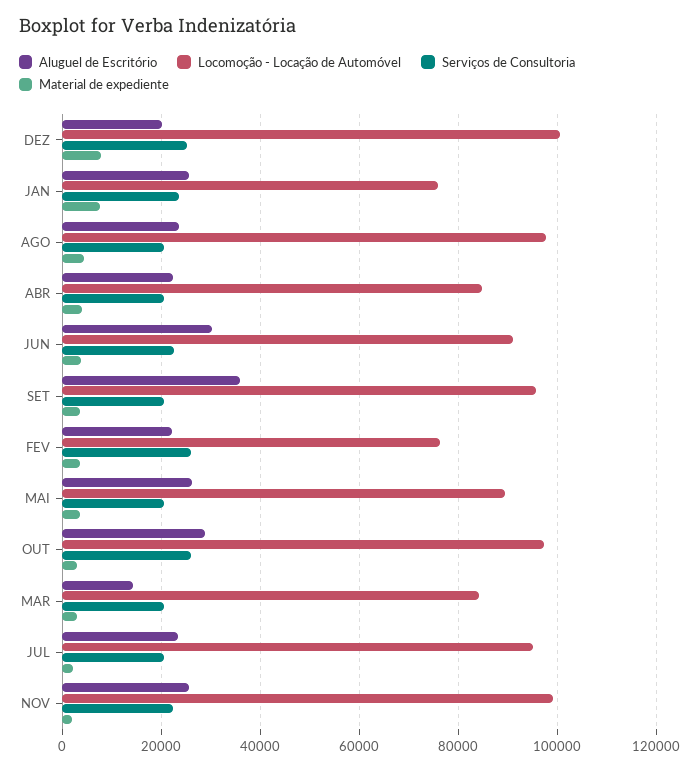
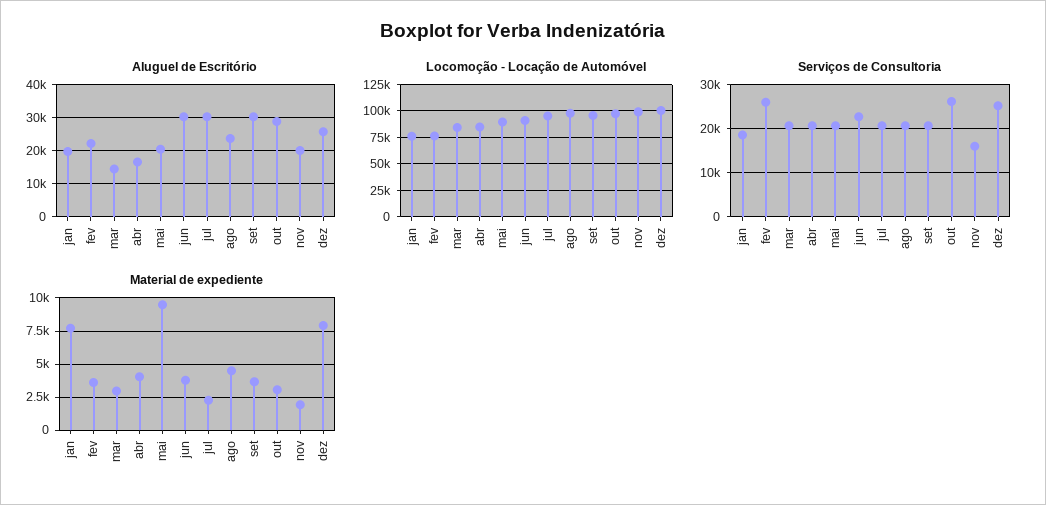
Aluguel de Escritório, DEZ: 20000 -> 26000
Aluguel de Escritório, JAN: 26000 -> 20000
Serviços de Consultoria, JAN: 24000 -> 18000
Aluguel de Escritório, ABR: 22000 -> 16000
Aluguel de Escritório, SET: 36000 -> 30000
Aluguel de Escritório, MAI: 26000 -> 20000
Material de expediente, MAI: 4000 -> 9500
Aluguel de Escritório, JUL: 24000 -> 30000
Aluguel de Escritório, NOV: 26000 -> 20000
Serviços de Consultoria, NOV: 22000 -> 16000

